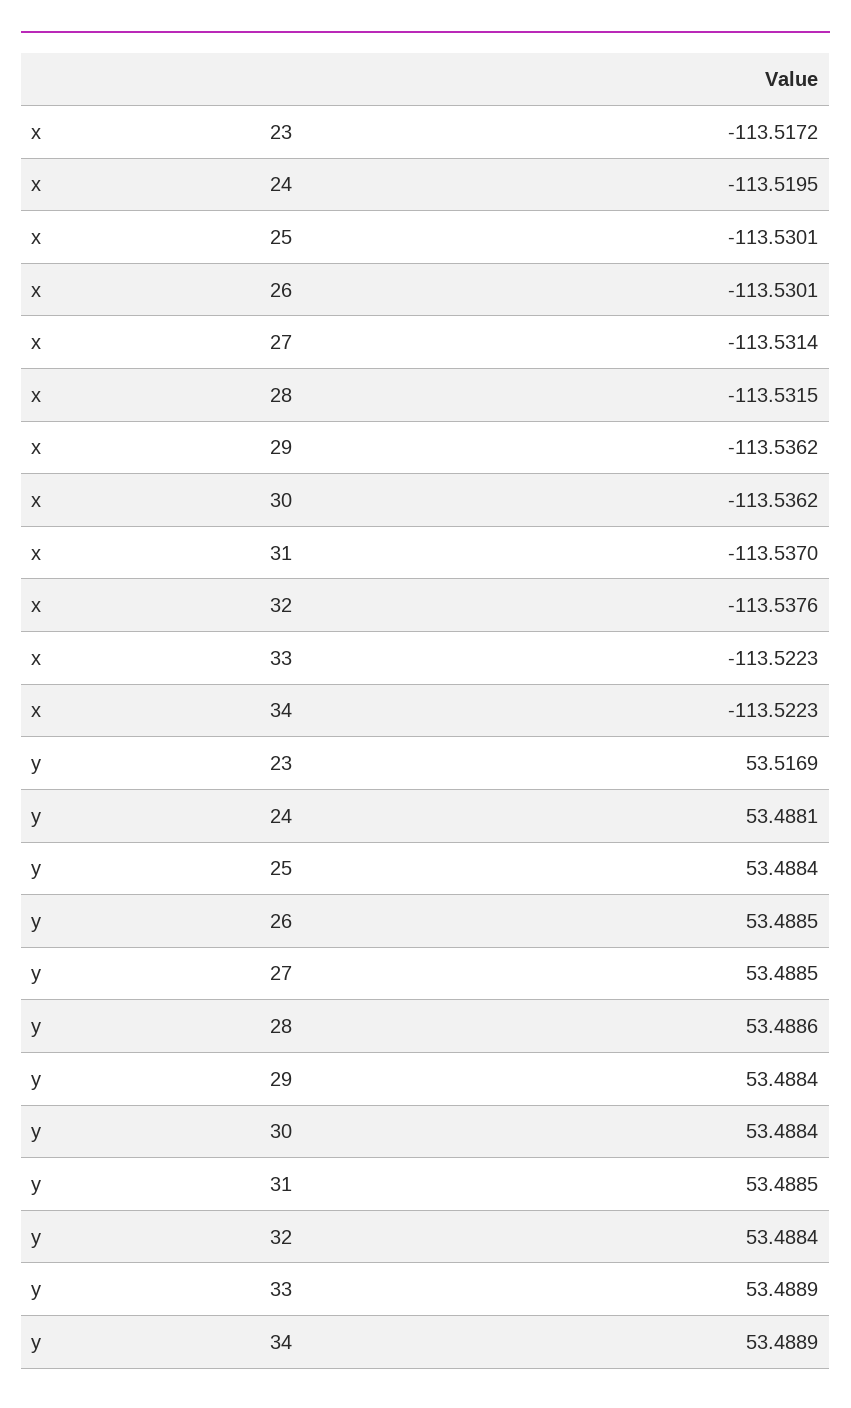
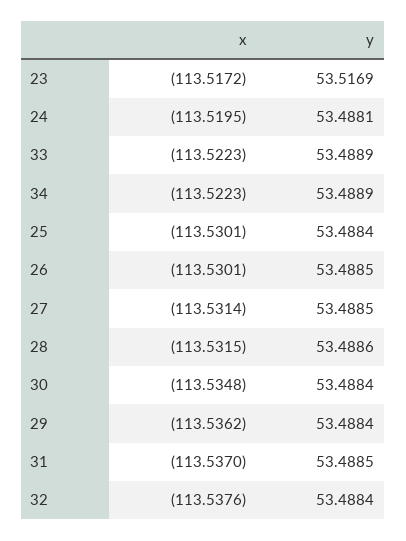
x, 30: -113.5362 -> -113.5348

